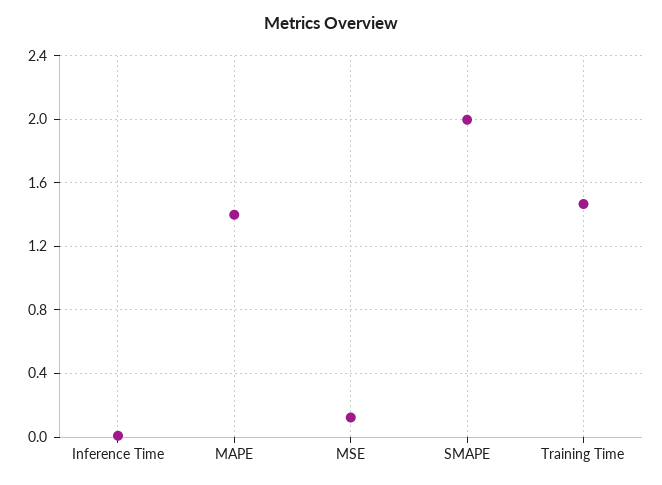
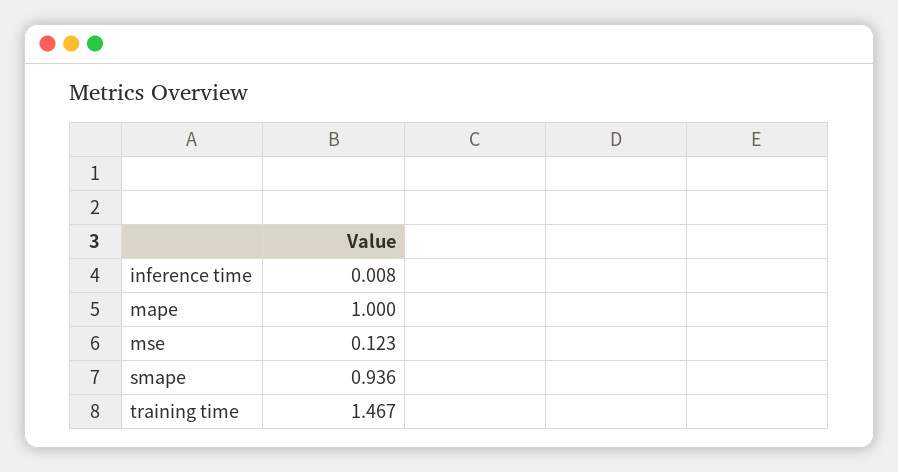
MAPE: 1.4 -> 1
SMAPE: 2 -> 0.936

